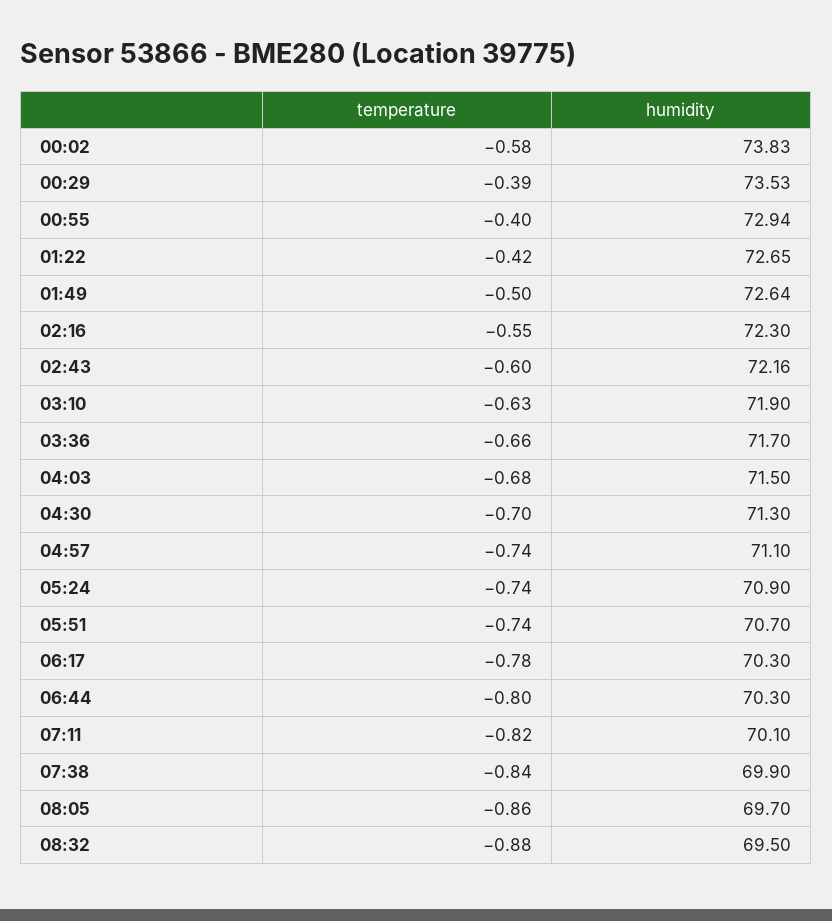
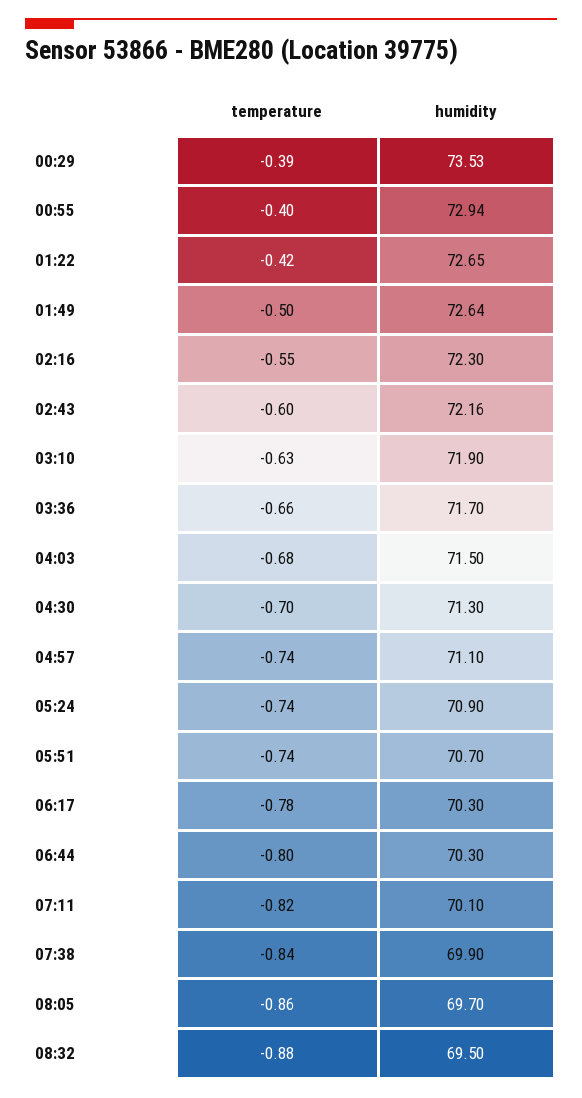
temperature, 00:02: -0.58 -> none
humidity, 00:02: 73.83 -> none

